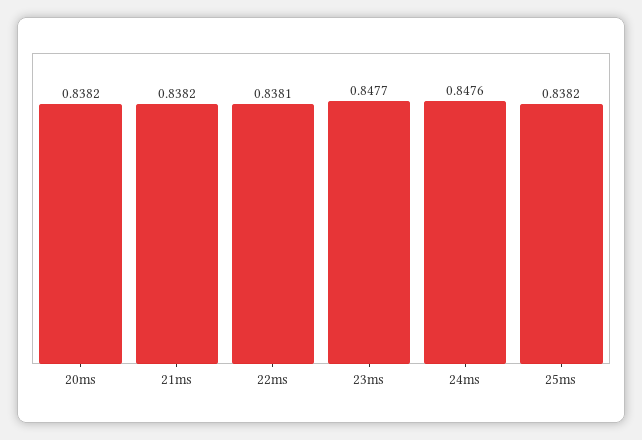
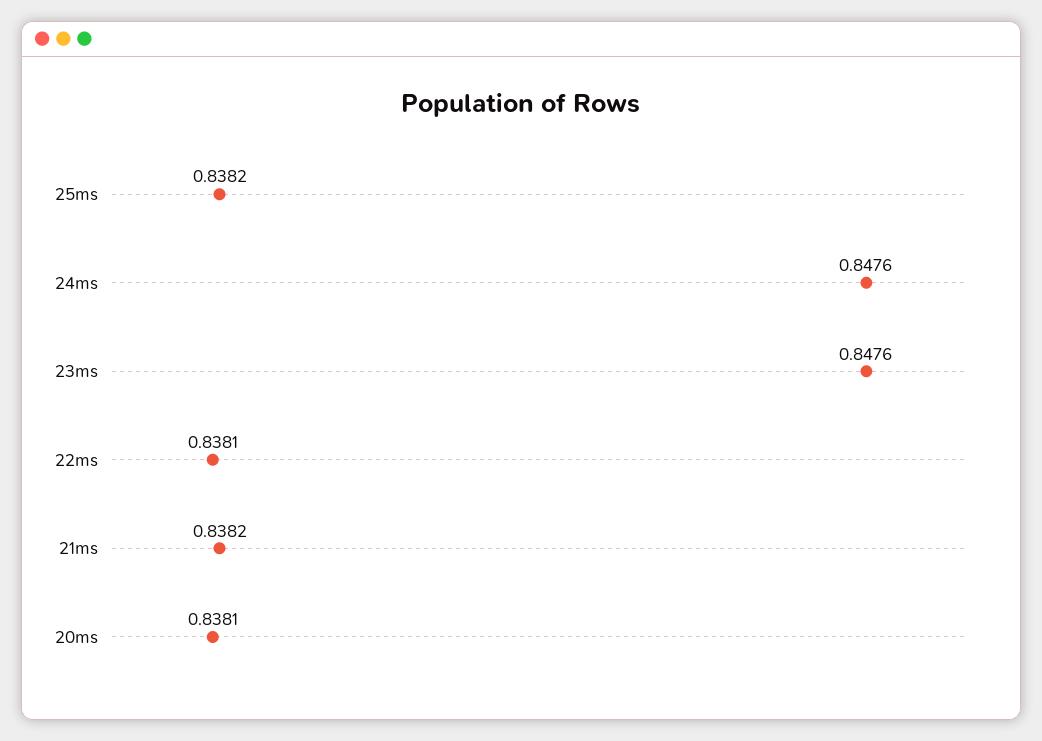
20ms: 0.8382 -> 0.8381
23ms: 0.8477 -> 0.8476

